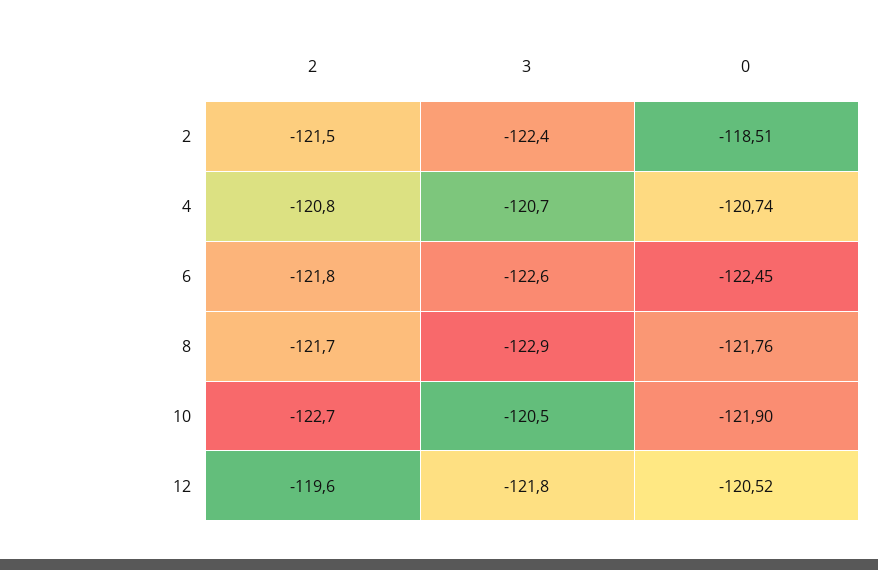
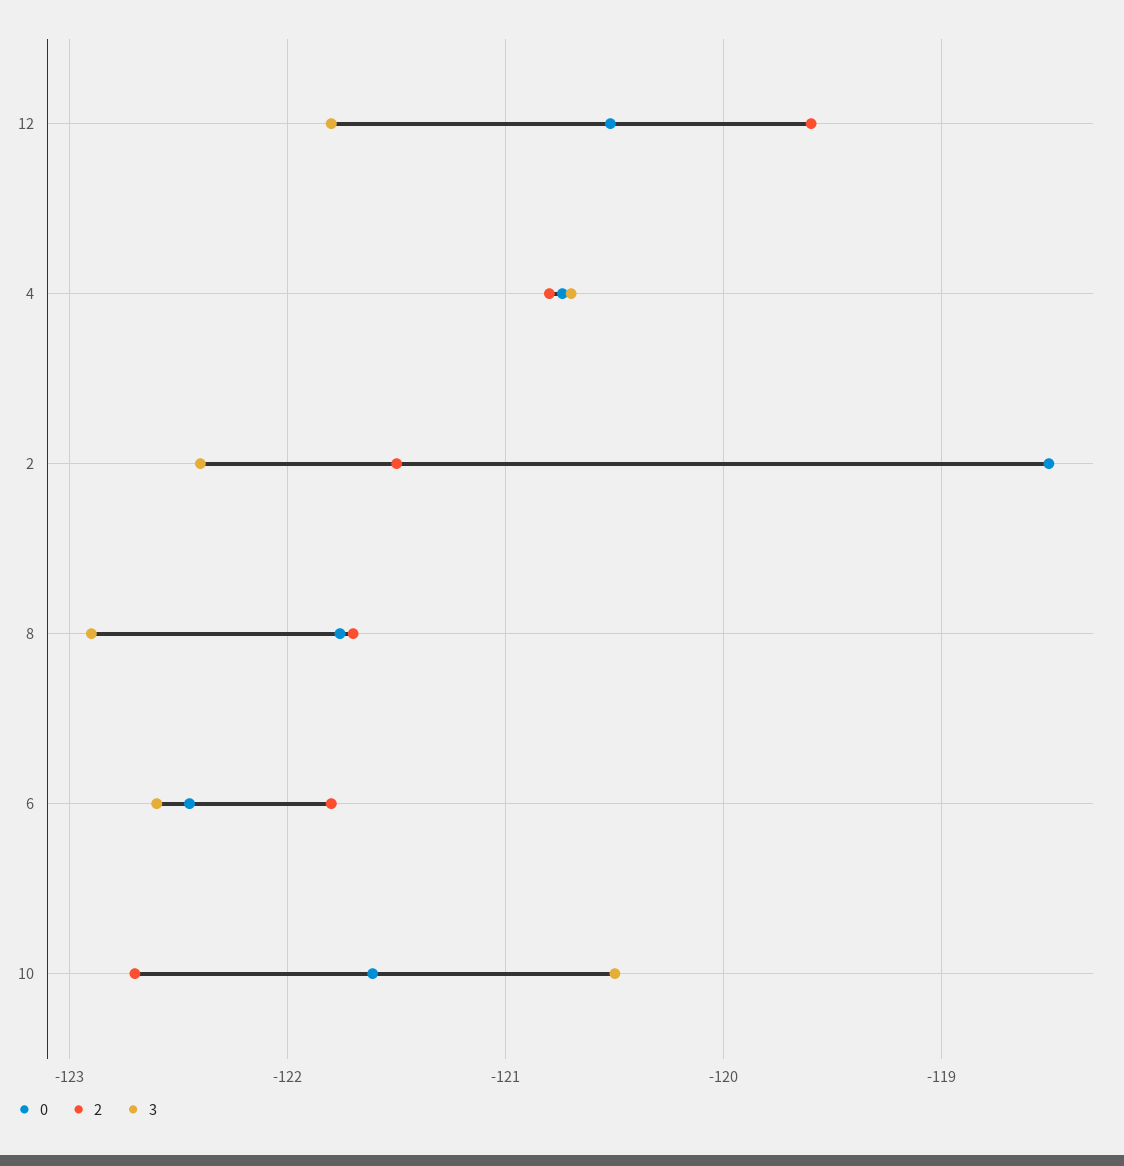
0, 10: -121.9 -> -121.6

